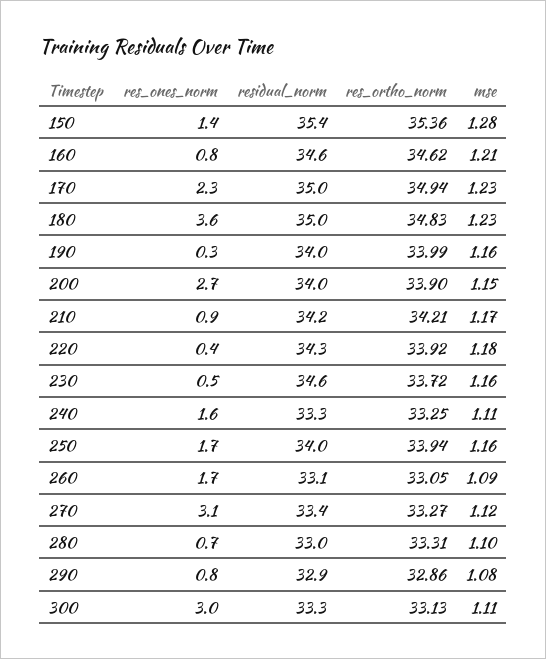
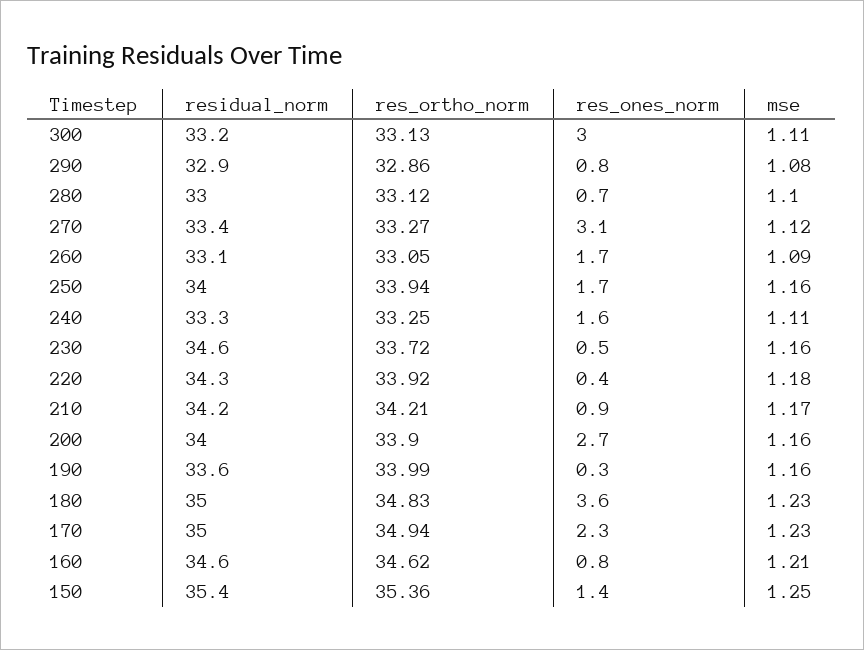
mse, 150: 1.28 -> 1.25
residual_norm, 190: 34 -> 33.6
mse, 200: 1.15 -> 1.16
res_ortho_norm, 280: 33.31 -> 33.12
residual_norm, 300: 33.3 -> 33.2

